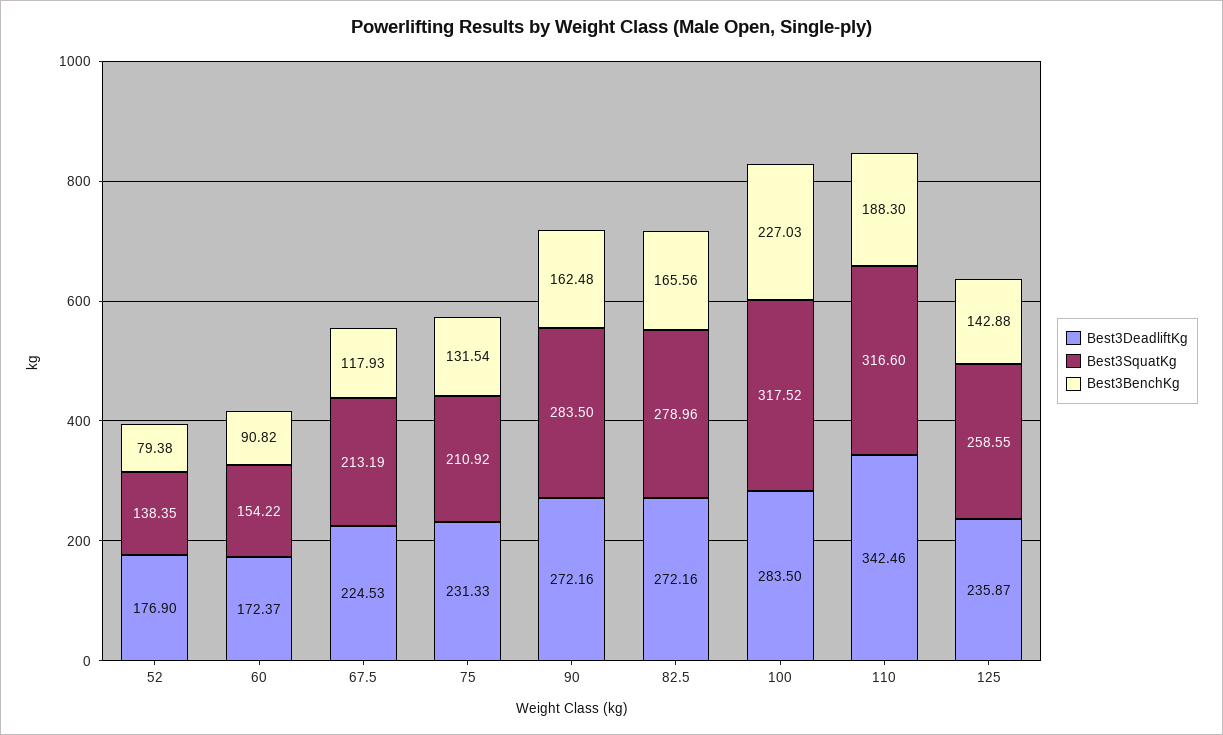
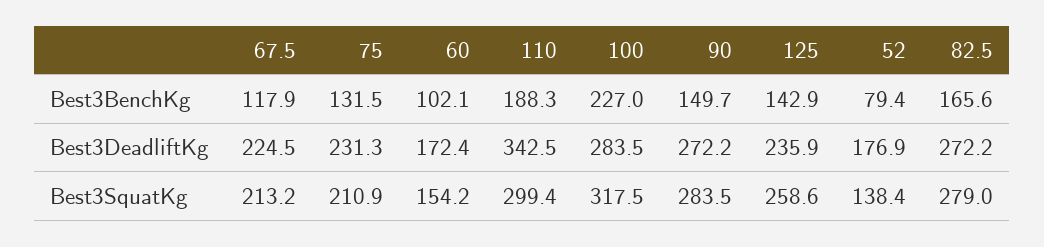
Best3BenchKg, 60: 90.82 -> 102.1
Best3BenchKg, 90: 162.48 -> 149.7
Best3SquatKg, 110: 316.6 -> 299.4

